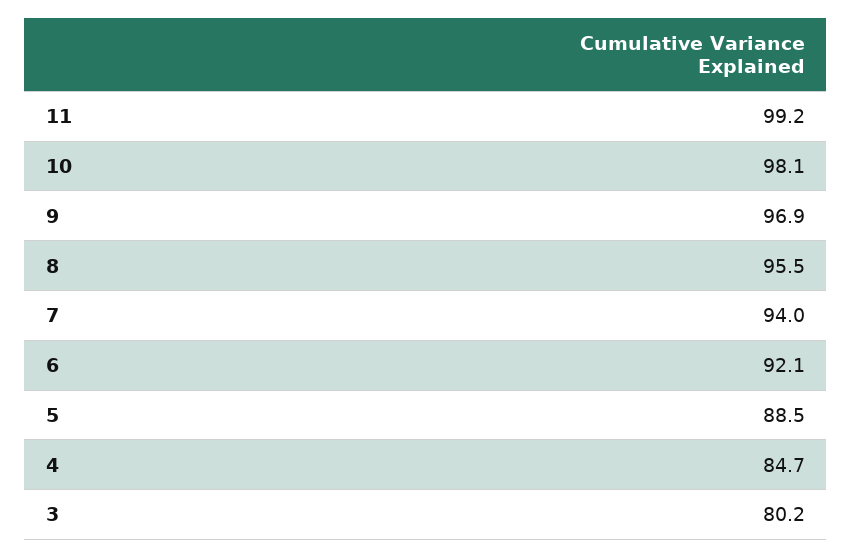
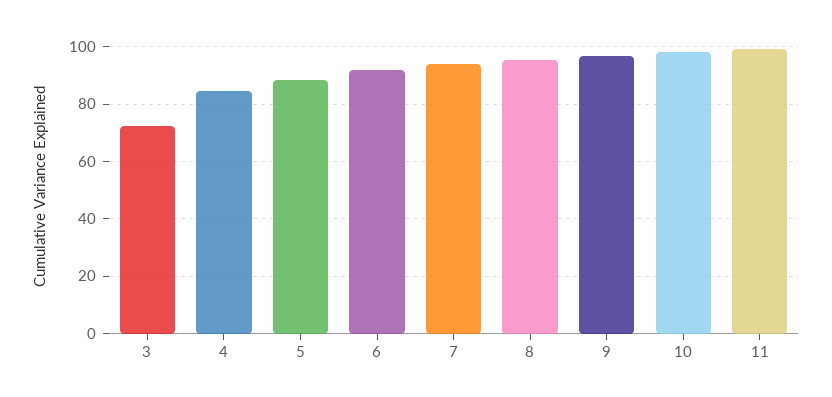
3: 80.2 -> 72.5

